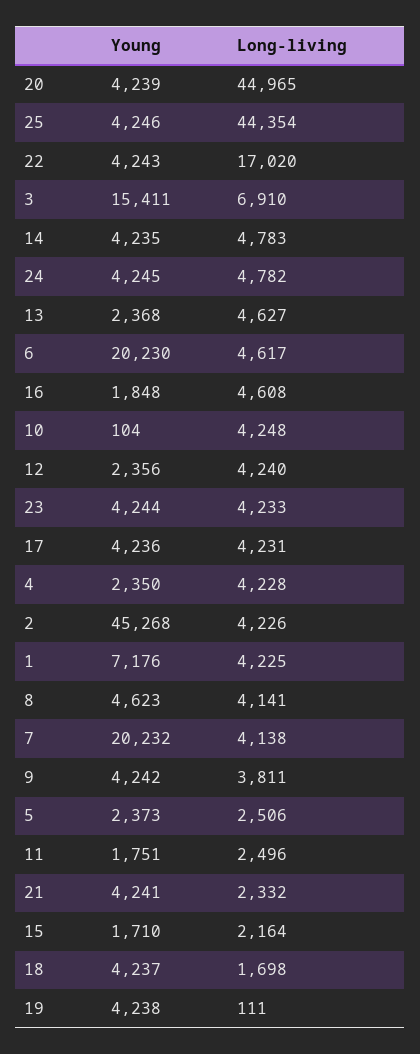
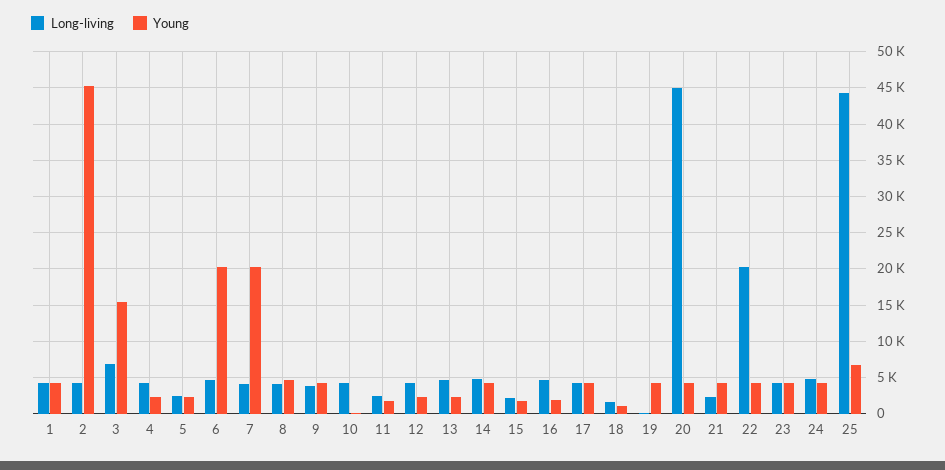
Young, 25: 4246 -> 7000
Long-living, 22: 17020 -> 20000
Young, 1: 7176 -> 4000
Young, 18: 4237 -> 1000

